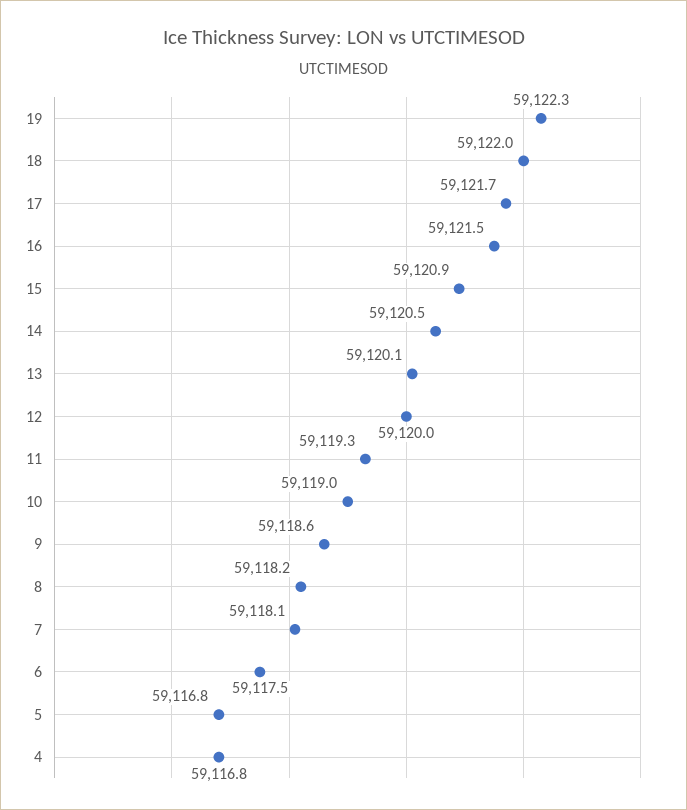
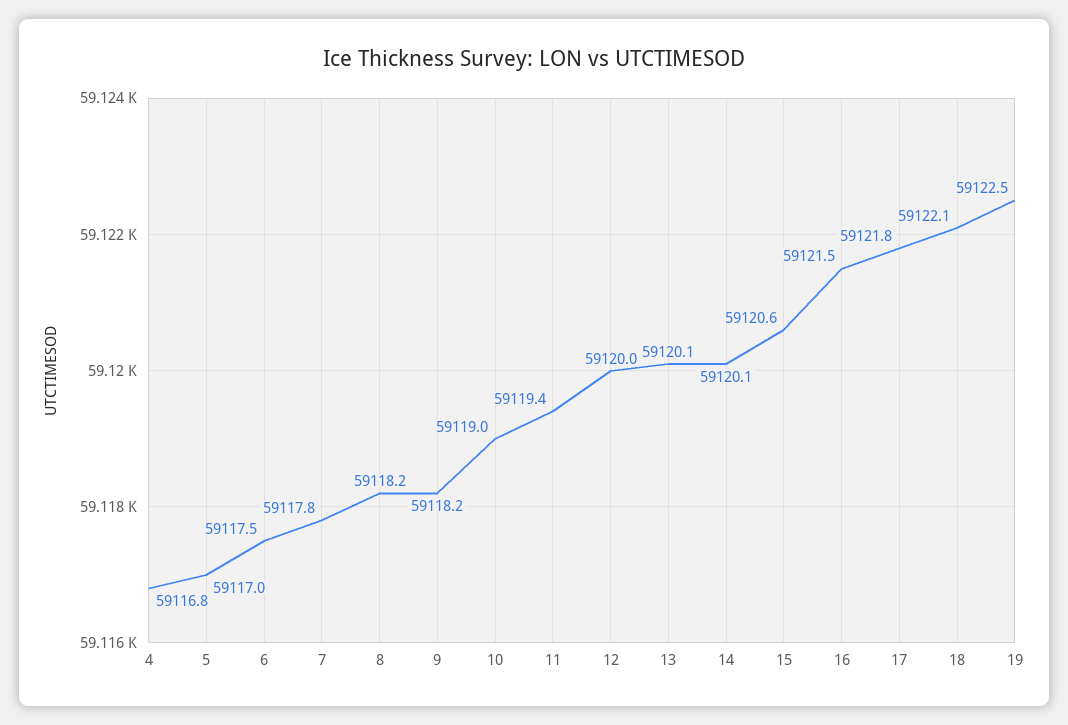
19: 59122.3 -> 59122.5
18: 59122 -> 59122.1
17: 59121.7 -> 59121.8
15: 59120.9 -> 59120.6
14: 59120.5 -> 59120.1
11: 59119.3 -> 59119.4
9: 59118.6 -> 59118.2
7: 59118.1 -> 59117.8
5: 59116.8 -> 59117

